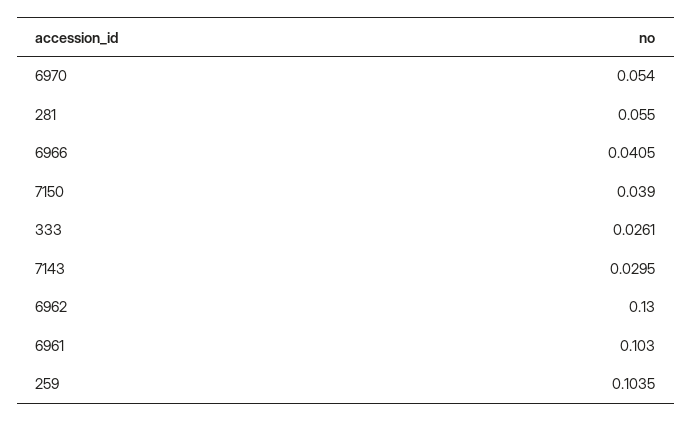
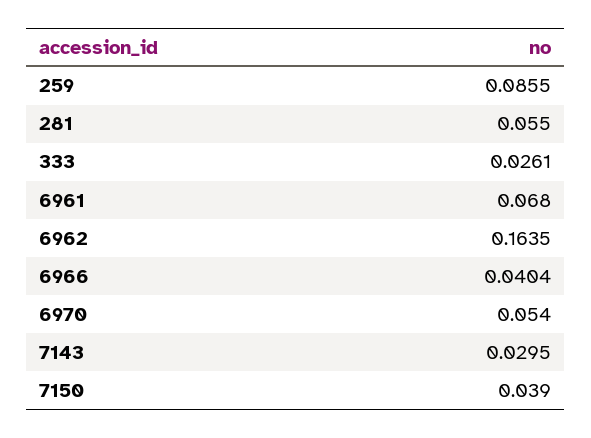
6966: 0.0405 -> 0.0404
6962: 0.13 -> 0.1635
6961: 0.103 -> 0.068
259: 0.1035 -> 0.0855

